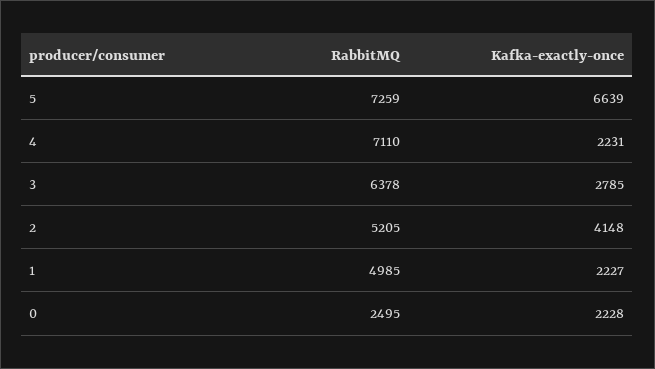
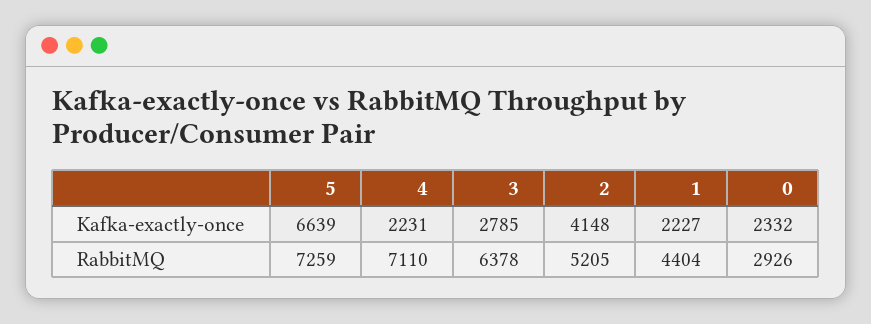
RabbitMQ, 1: 4985 -> 4404
RabbitMQ, 0: 2495 -> 2926
Kafka-exactly-once, 0: 2228 -> 2332

